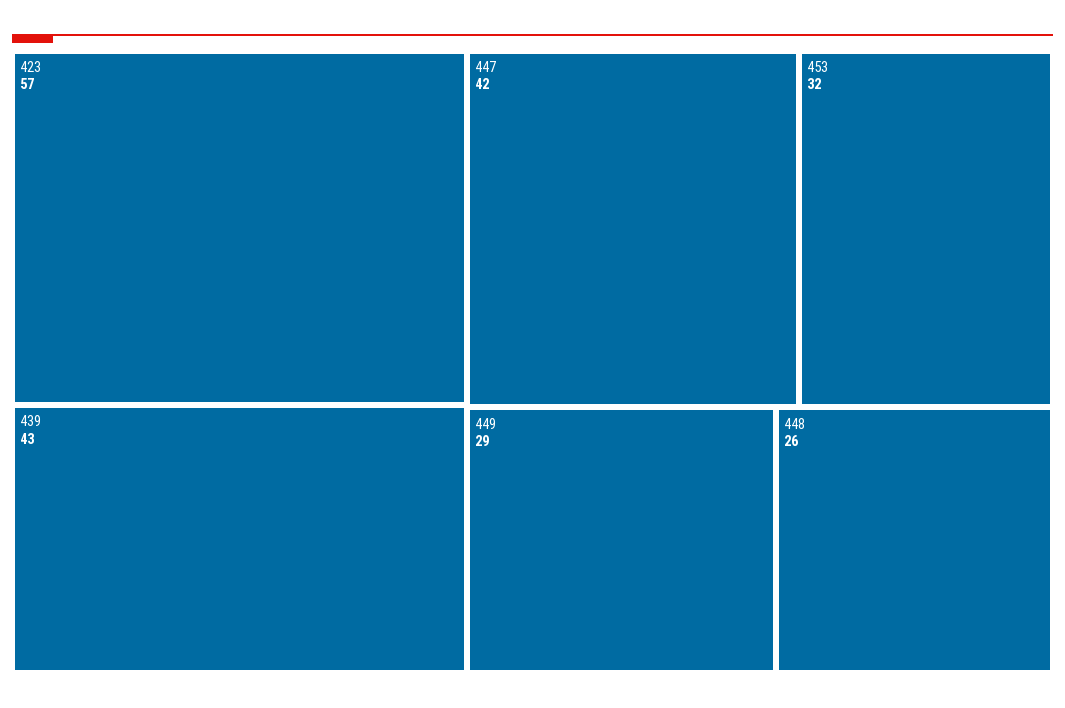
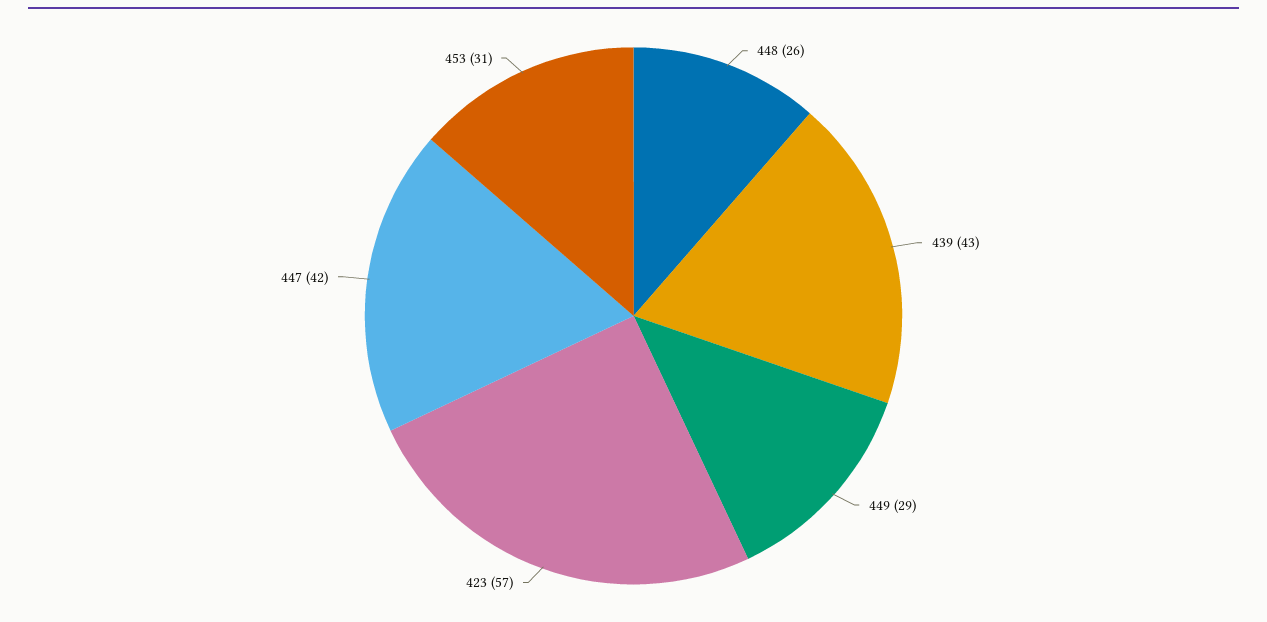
453: 32 -> 31

